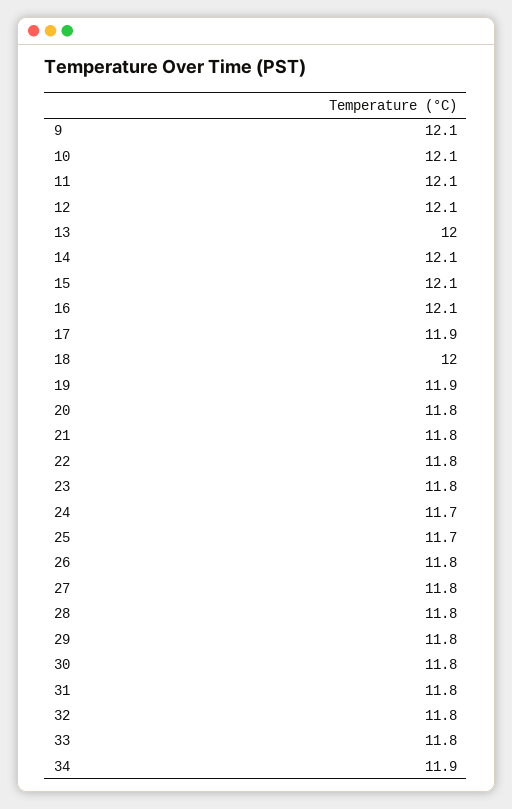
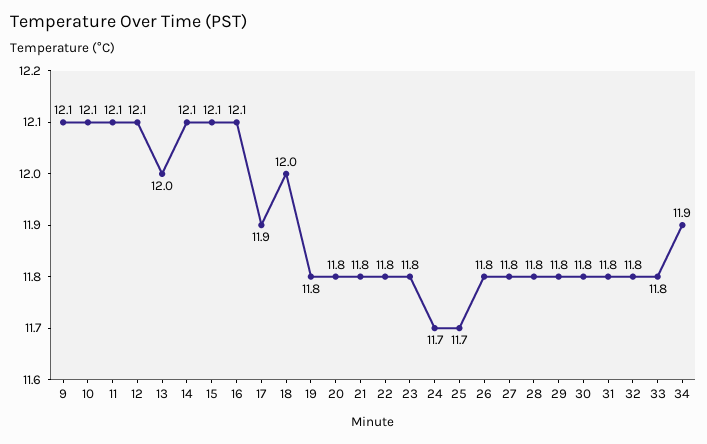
19: 11.9 -> 11.8

